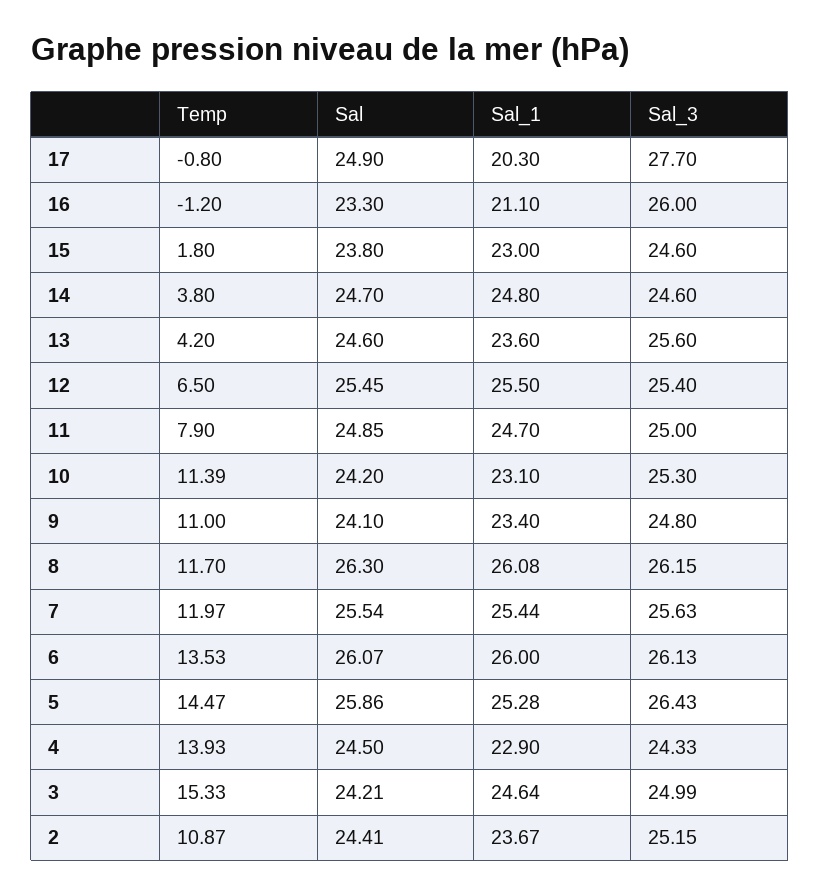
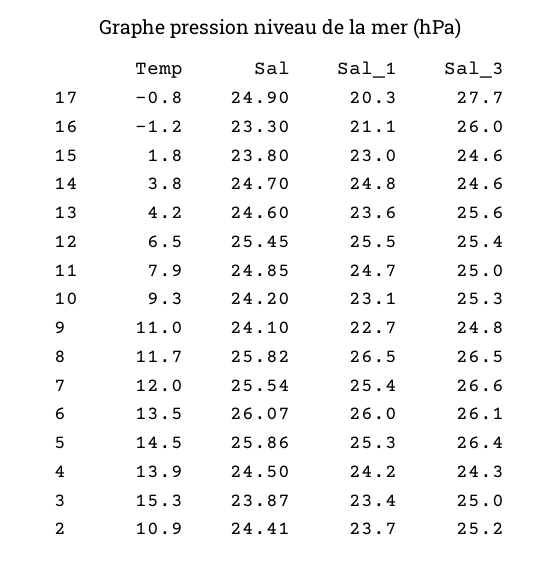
Temp, 10: 11.39 -> 9.3
Sal_1, 9: 23.4 -> 22.7
Sal, 8: 26.3 -> 25.82
Sal_1, 8: 26.08 -> 26.5
Sal_3, 8: 26.15 -> 26.5
Sal_3, 7: 25.63 -> 26.6
Sal_1, 4: 22.9 -> 24.2
Sal, 3: 24.21 -> 23.87
Sal_1, 3: 24.64 -> 23.4

